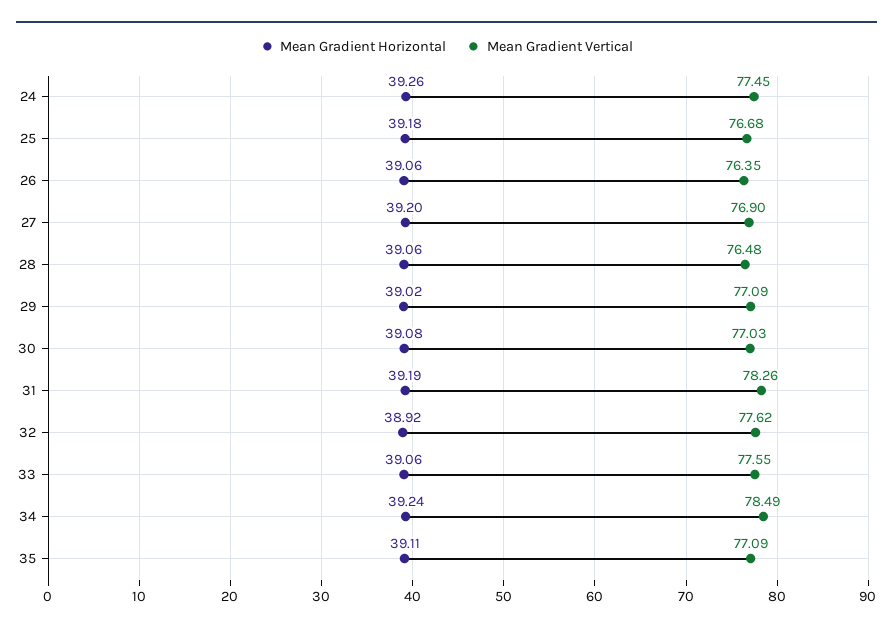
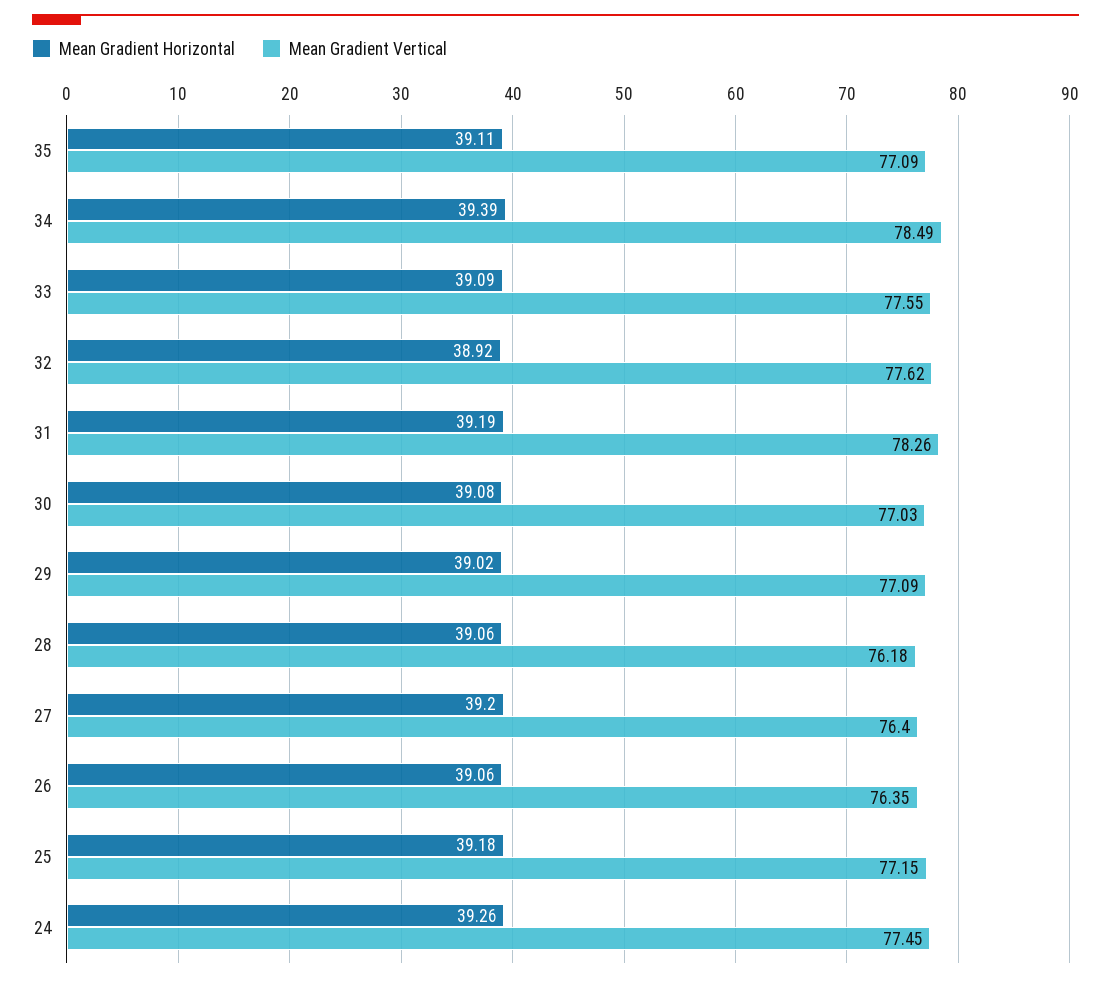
Mean Gradient Vertical, 25: 76.68 -> 77.15
Mean Gradient Vertical, 27: 76.9 -> 76.4
Mean Gradient Vertical, 28: 76.48 -> 76.18
Mean Gradient Horizontal, 33: 39.06 -> 39.09
Mean Gradient Horizontal, 34: 39.24 -> 39.39

